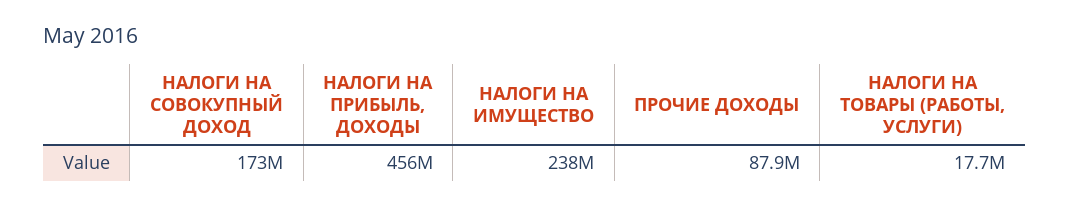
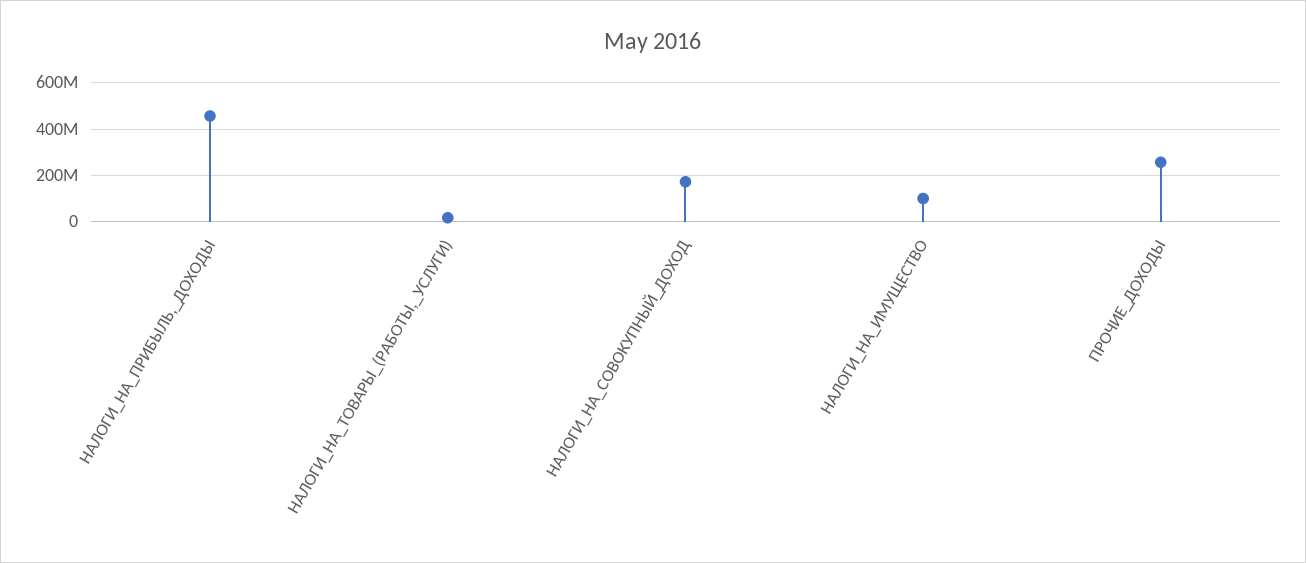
НАЛОГИ НА ИМУЩЕСТВО: 238000000 -> 100000000
ПРОЧИЕ ДОХОДЫ: 87900000 -> 250000000

